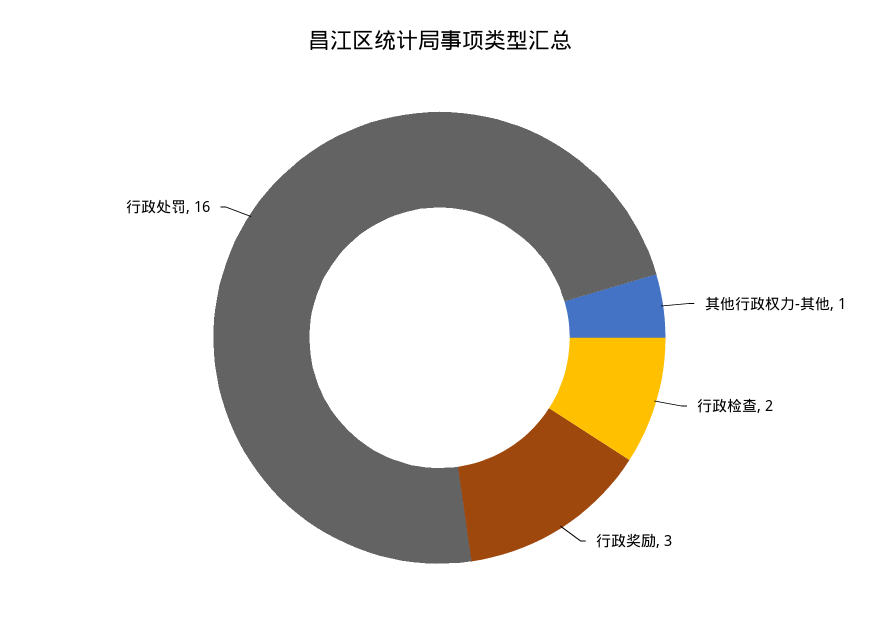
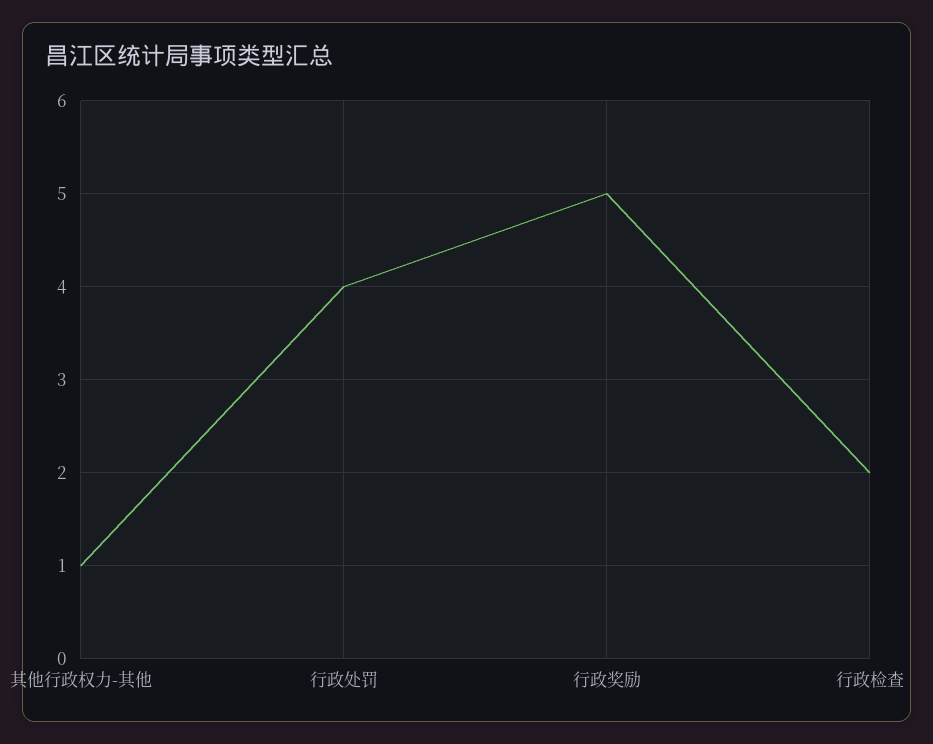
行政奖励: 3 -> 5
行政处罚: 16 -> 4

